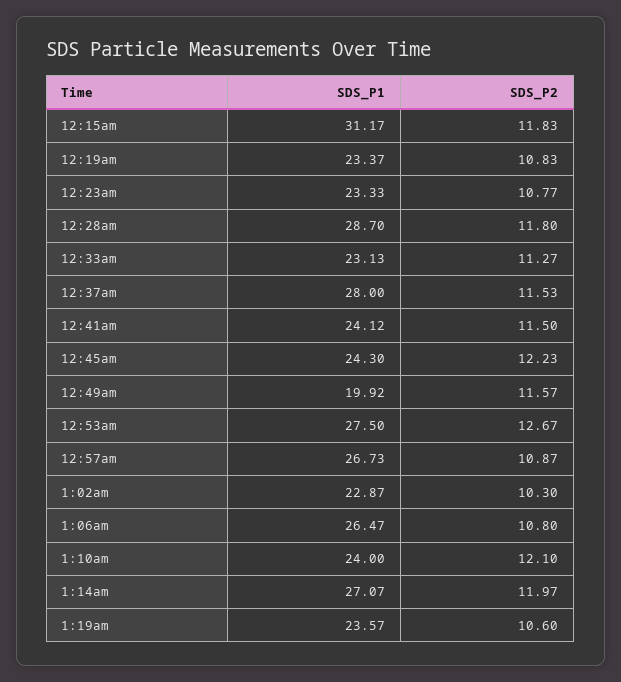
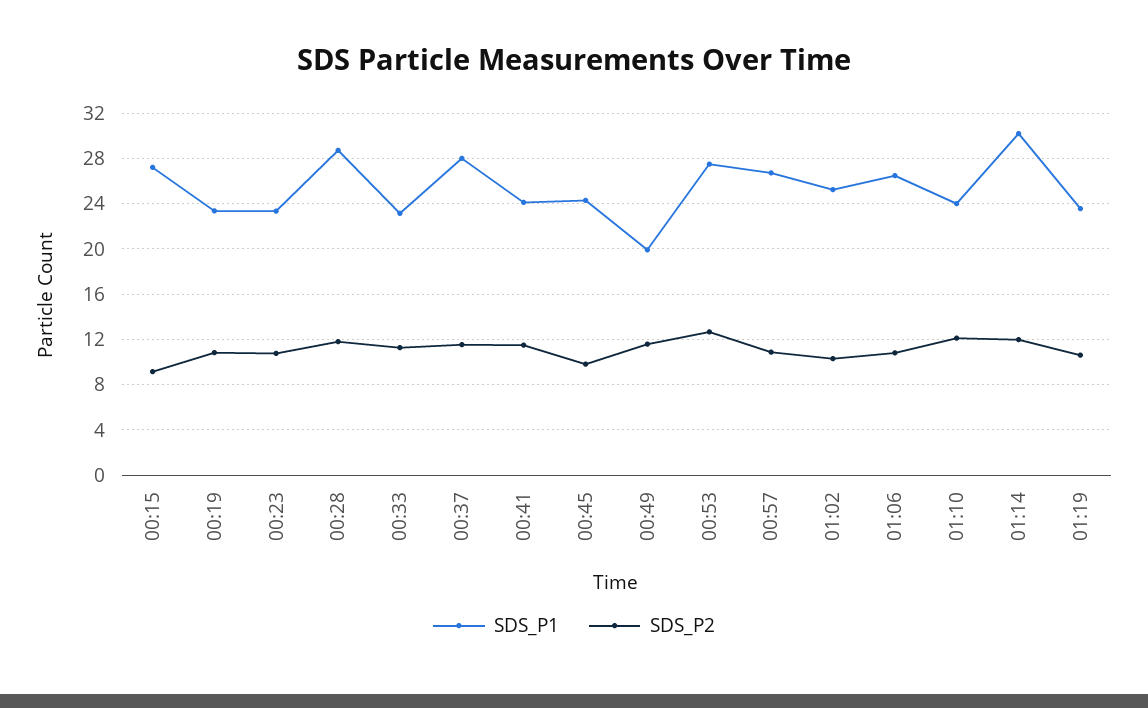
SDS_P1, 12:15am: 31.17 -> 27
SDS_P2, 12:15am: 11.83 -> 9
SDS_P2, 12:45am: 12.23 -> 10
SDS_P1, 1:02am: 22.87 -> 25
SDS_P1, 1:14am: 27.07 -> 30

